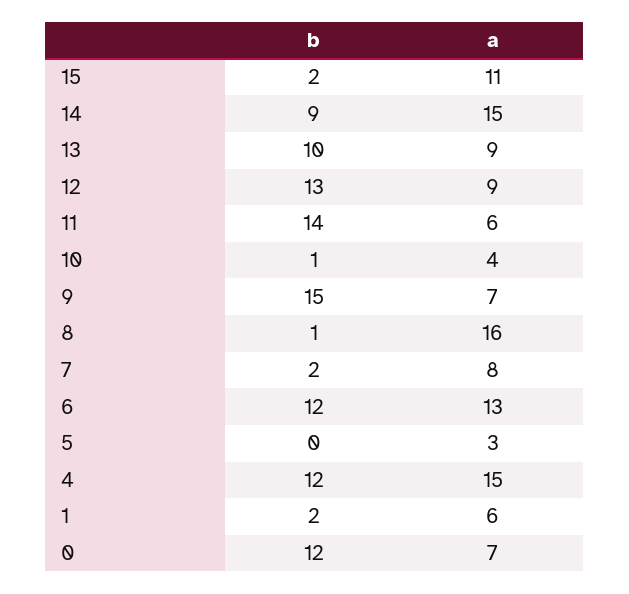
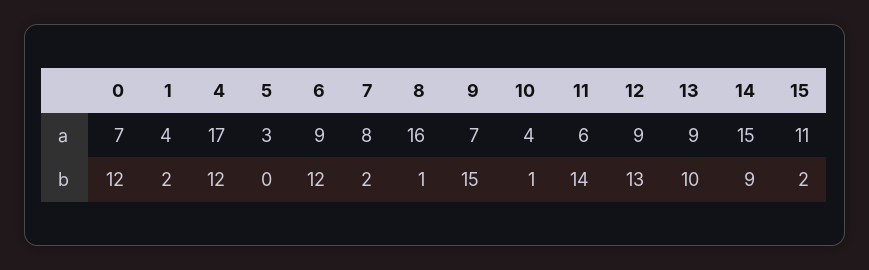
a, 6: 13 -> 9
a, 4: 15 -> 17
a, 1: 6 -> 4

